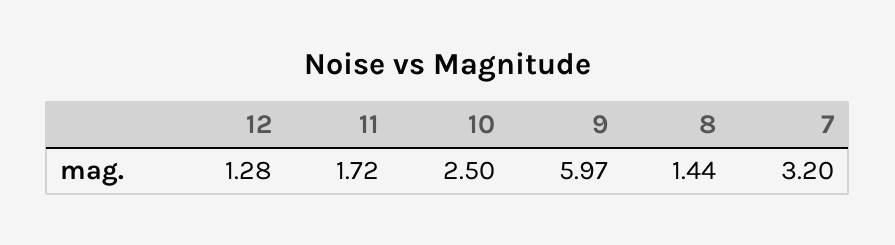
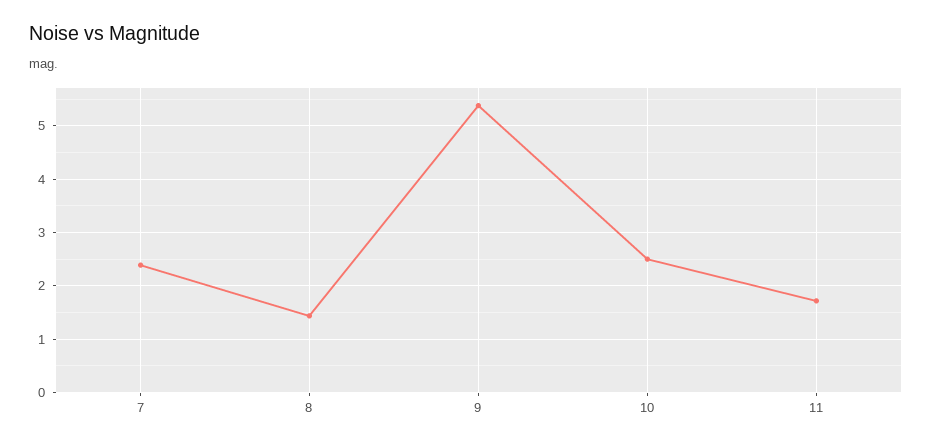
12: 1.28 -> none
9: 5.97 -> 5.4
7: 3.2 -> 2.4

